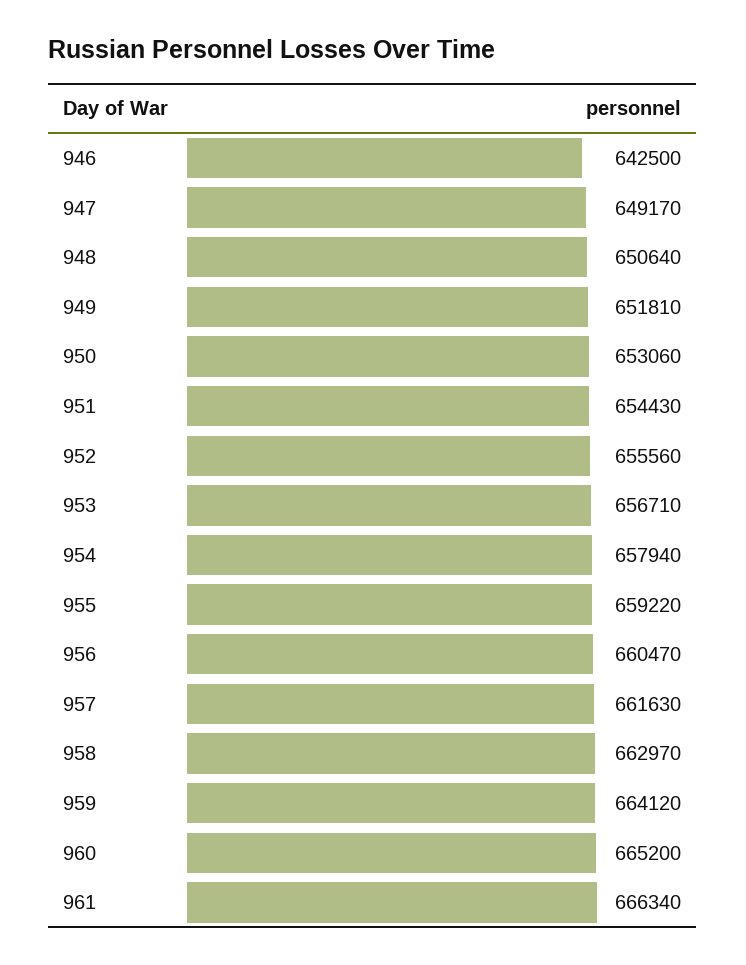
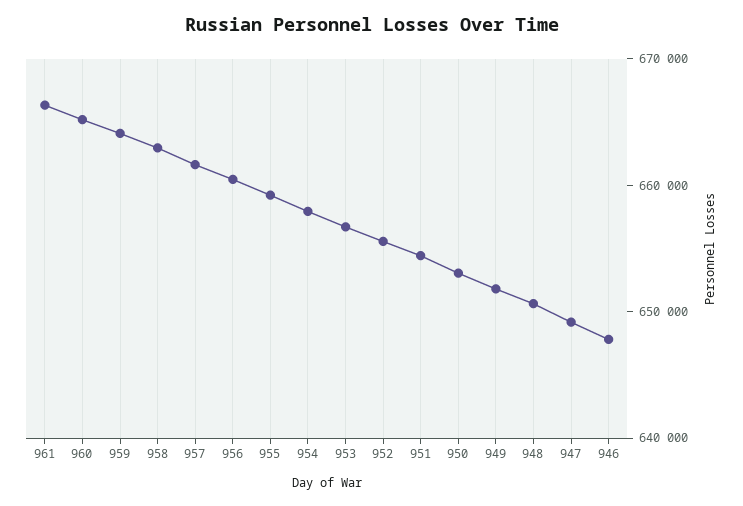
946: 642500 -> 648000

